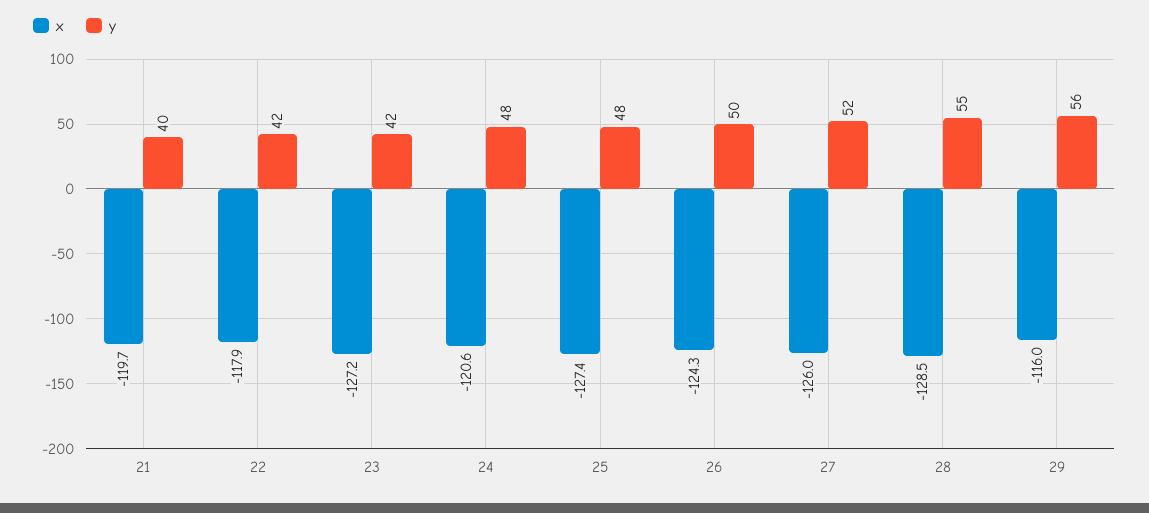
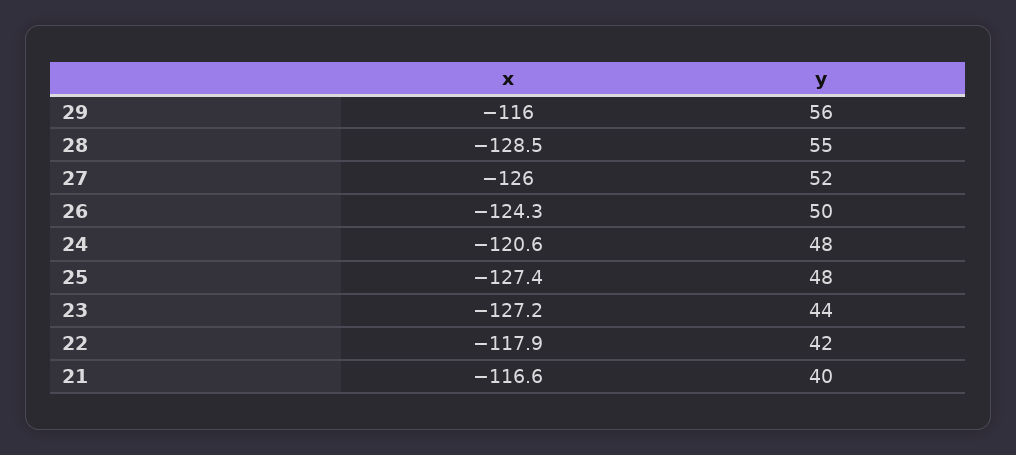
x, 21: -119.7 -> -116.6
y, 23: 42 -> 44

